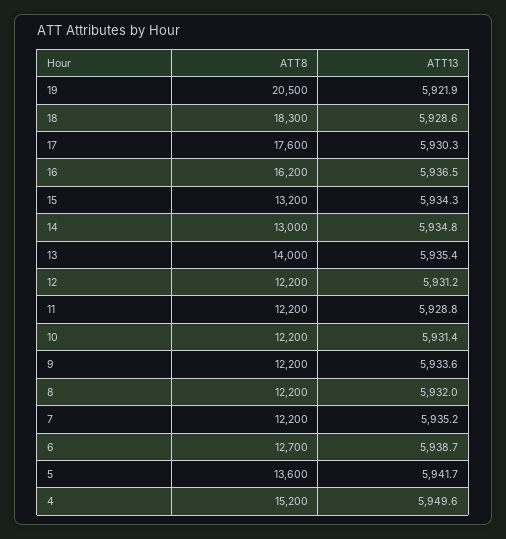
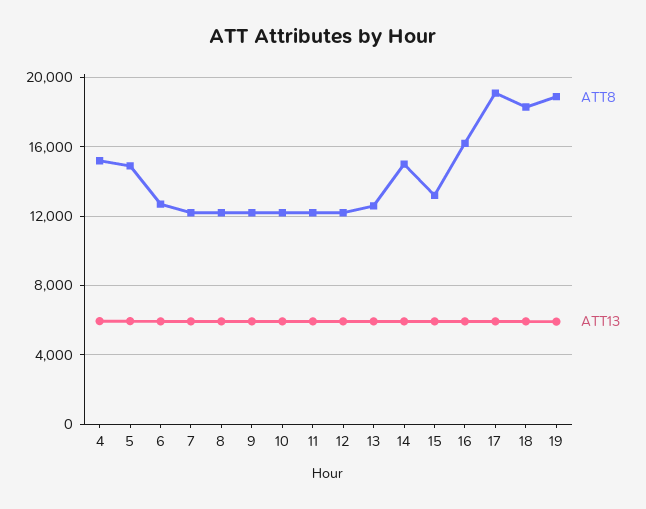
ATT8, 19: 20500 -> 19000
ATT8, 17: 17600 -> 19000
ATT8, 14: 13000 -> 15000
ATT8, 13: 14000 -> 12500
ATT8, 5: 13600 -> 15000

